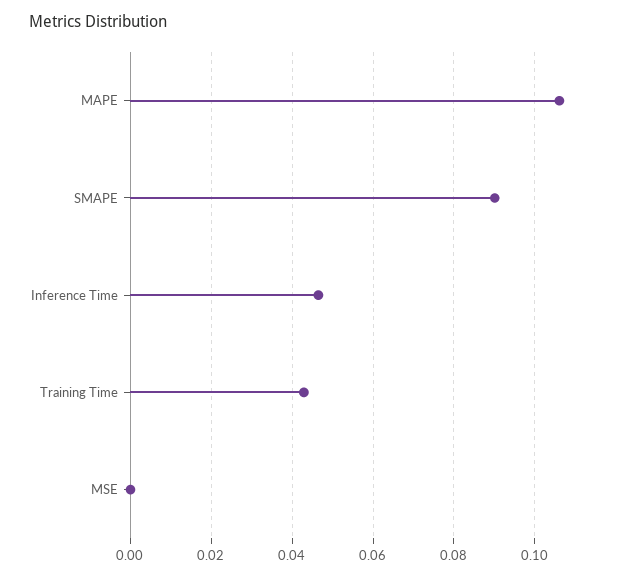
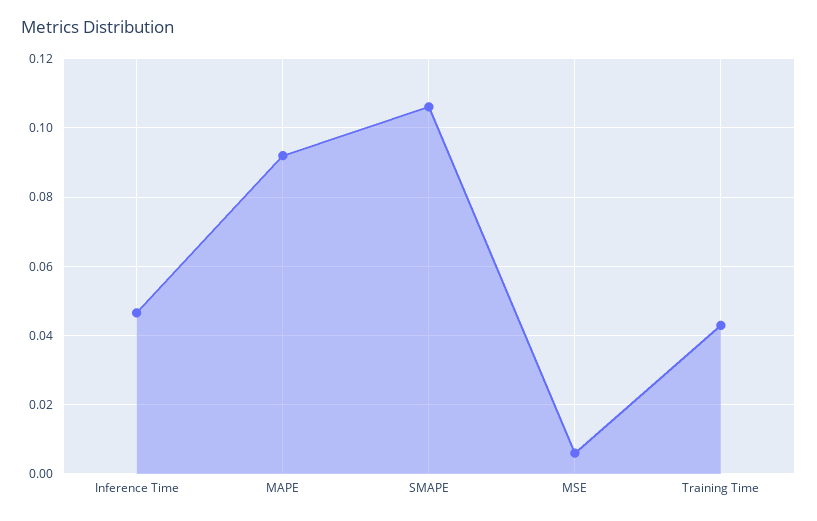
MAPE: 0.106 -> 0.092
SMAPE: 0.09 -> 0.106
MSE: 0 -> 0.006

